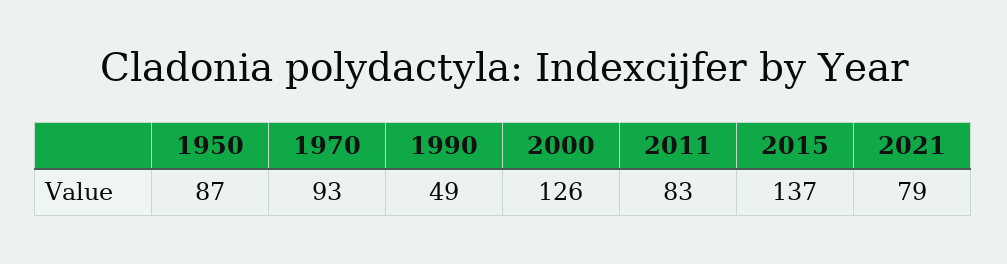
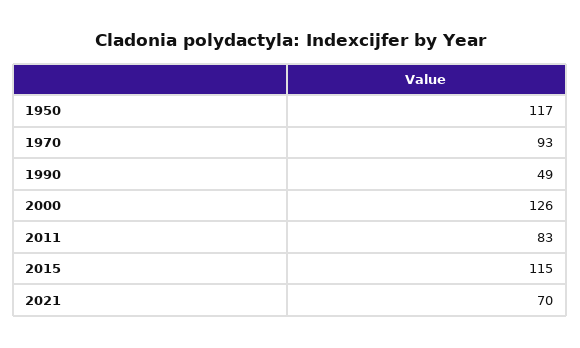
1950: 87 -> 117
2015: 137 -> 115
2021: 79 -> 70

